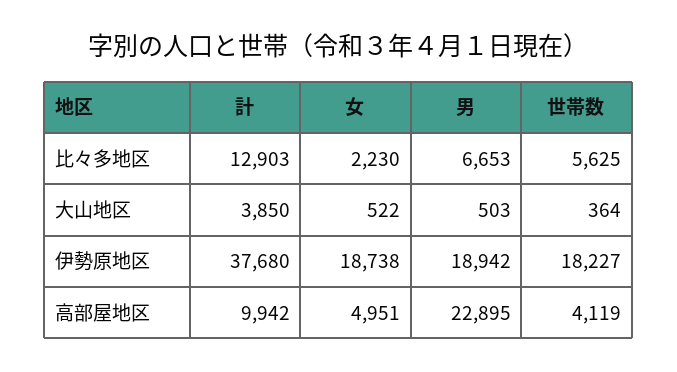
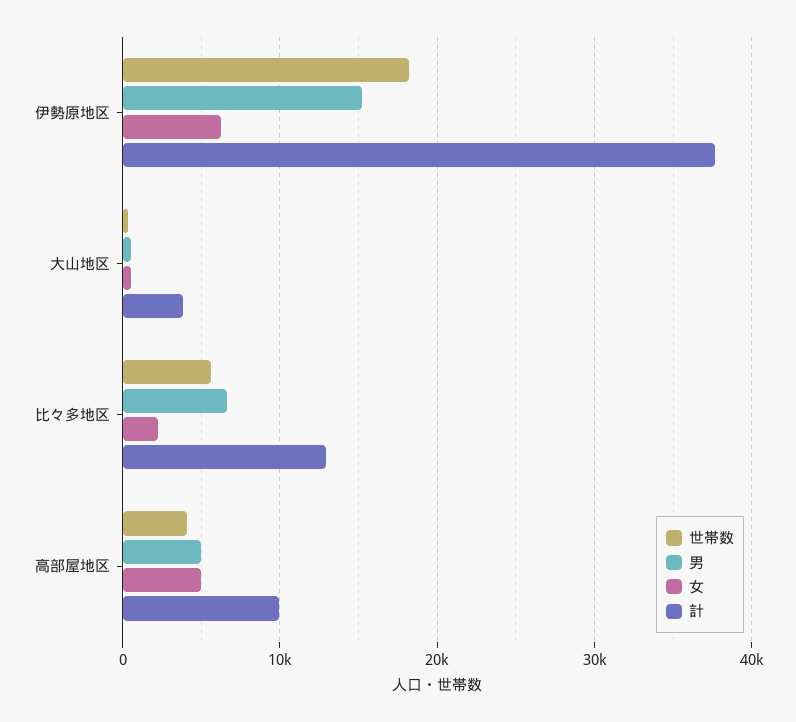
女, 伊勢原地区: 18738 -> 6000
男, 伊勢原地区: 18942 -> 15000
男, 高部屋地区: 22895 -> 5000

